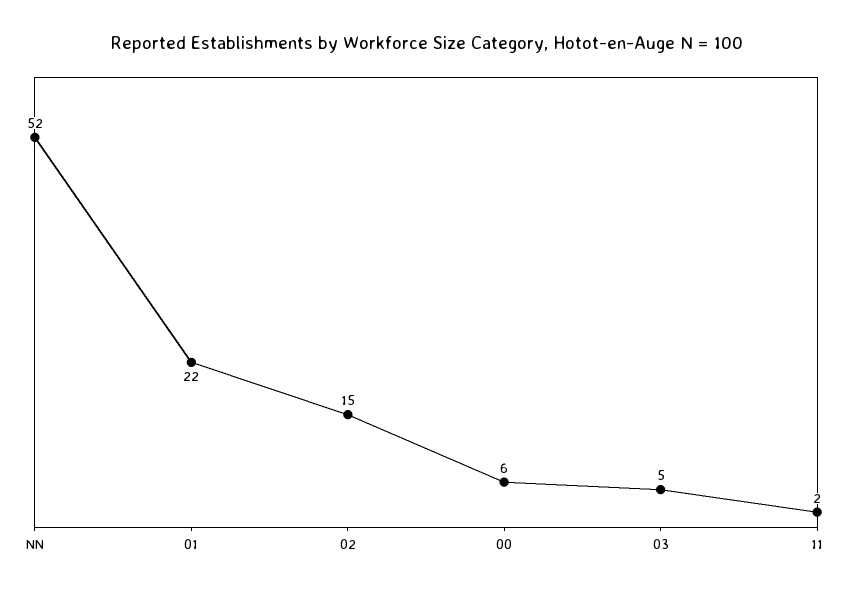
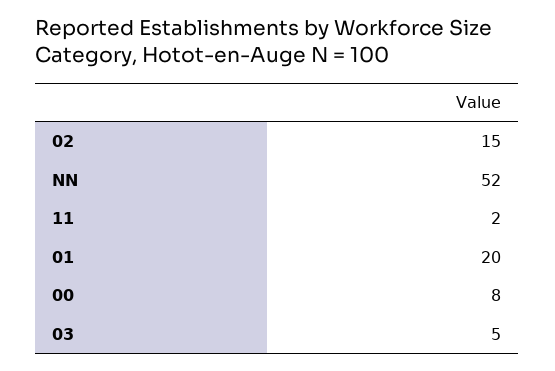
01: 22 -> 20
00: 6 -> 8

